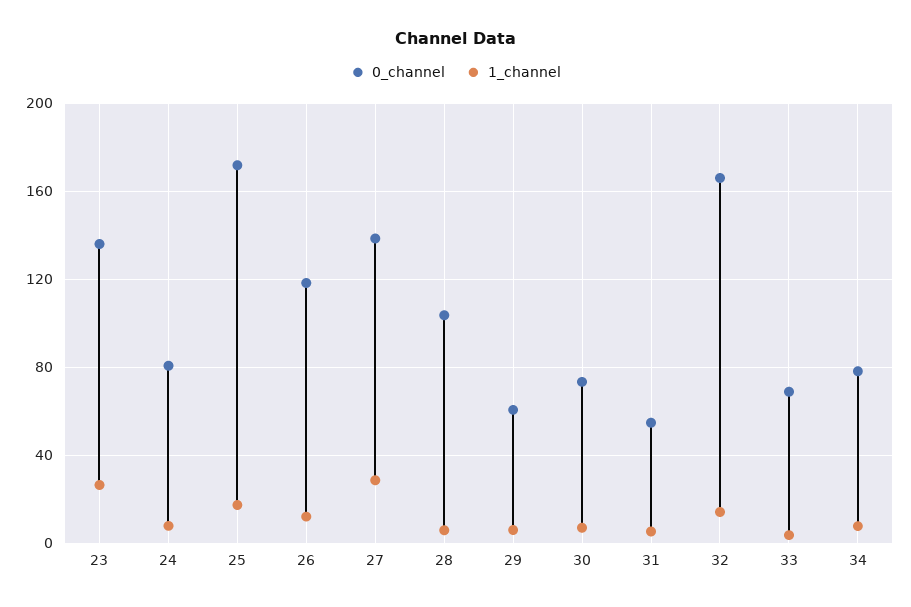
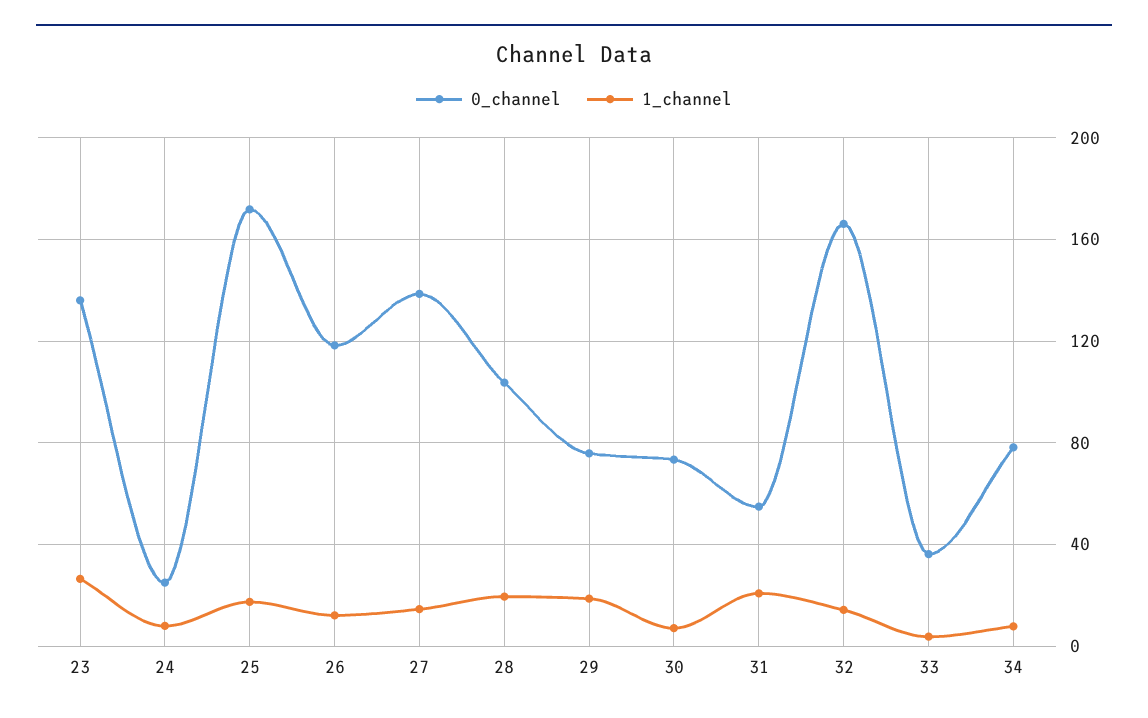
0_channel, 24: 80 -> 25
1_channel, 27: 30 -> 15
1_channel, 28: 5 -> 20
0_channel, 29: 60 -> 75
1_channel, 29: 5 -> 20
1_channel, 31: 5 -> 20
0_channel, 33: 70 -> 35

